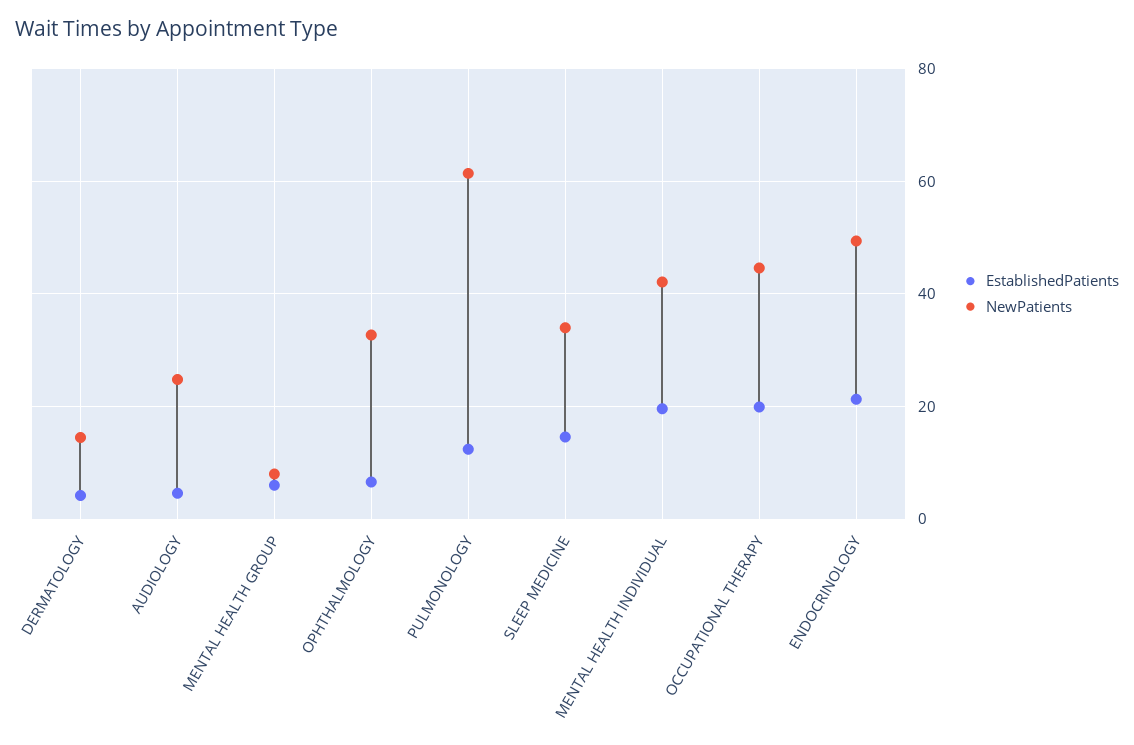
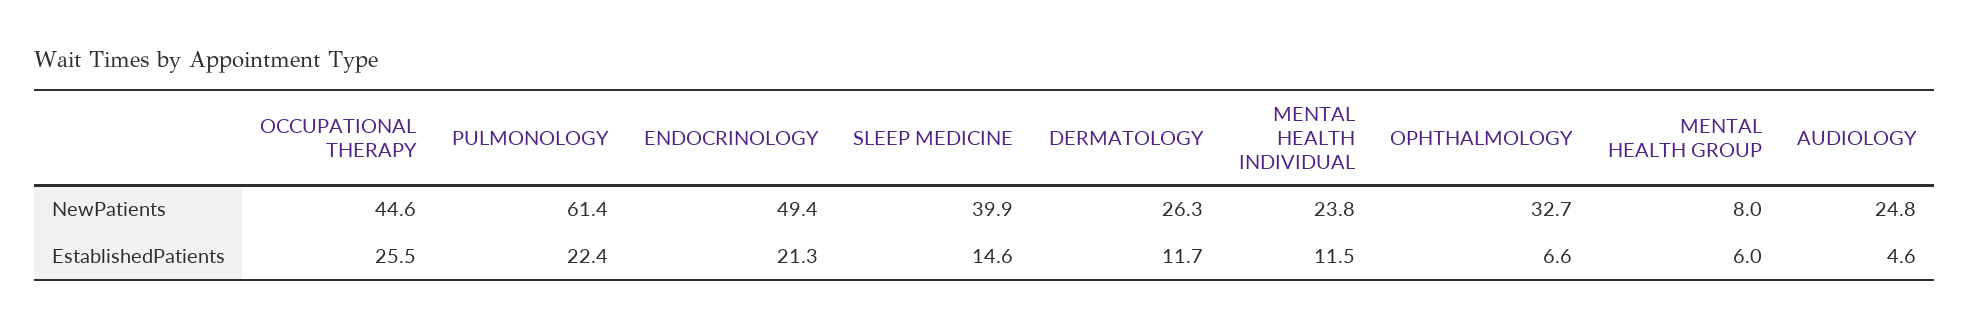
EstablishedPatients, DERMATOLOGY: 4 -> 11.7
NewPatients, DERMATOLOGY: 14 -> 26.3
EstablishedPatients, PULMONOLOGY: 12 -> 22.4
NewPatients, SLEEP MEDICINE: 34 -> 39.9
EstablishedPatients, MENTAL HEALTH INDIVIDUAL: 20 -> 11.5
NewPatients, MENTAL HEALTH INDIVIDUAL: 42 -> 23.8
EstablishedPatients, OCCUPATIONAL THERAPY: 20 -> 25.5

